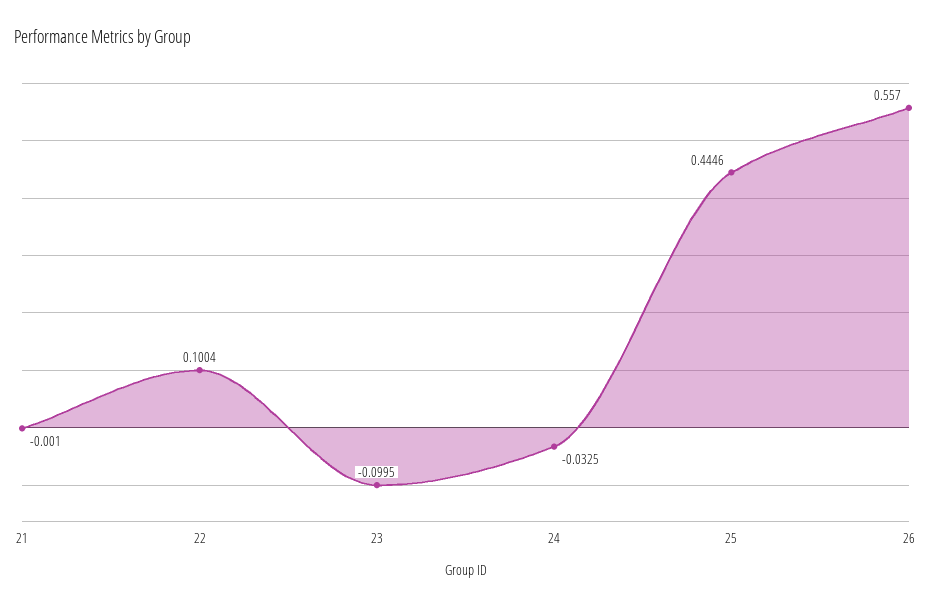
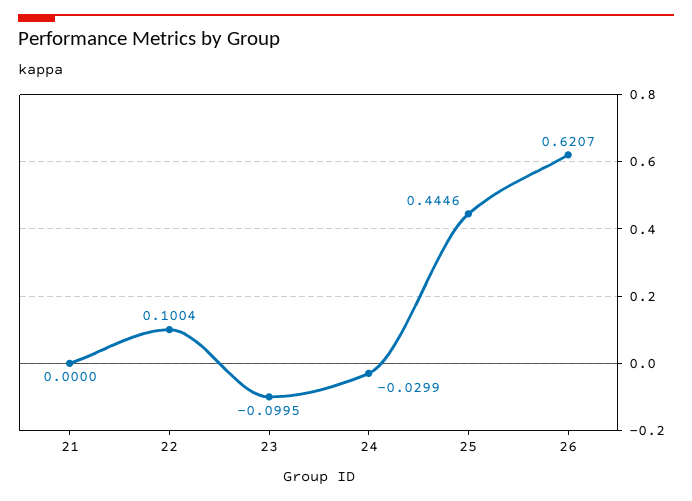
21: -0.001 -> 0
24: -0.0325 -> -0.0299
26: 0.557 -> 0.6207

